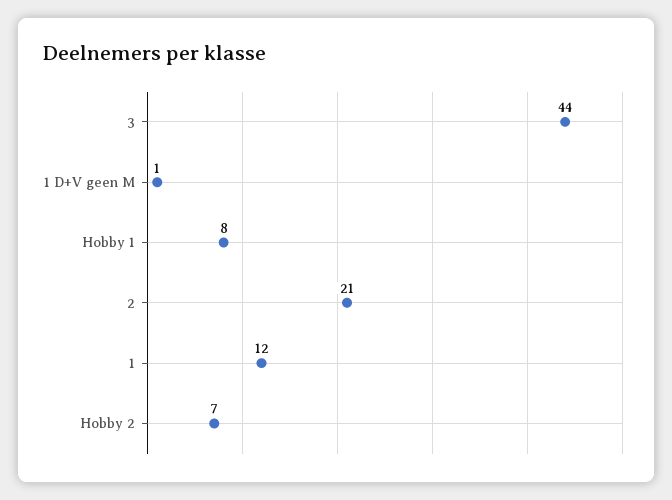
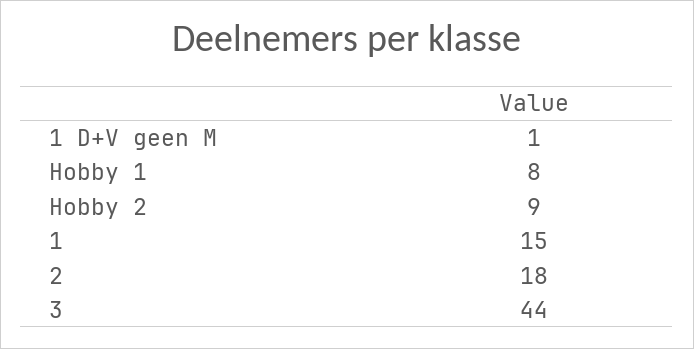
2: 21 -> 18
1: 12 -> 15
Hobby 2: 7 -> 9

